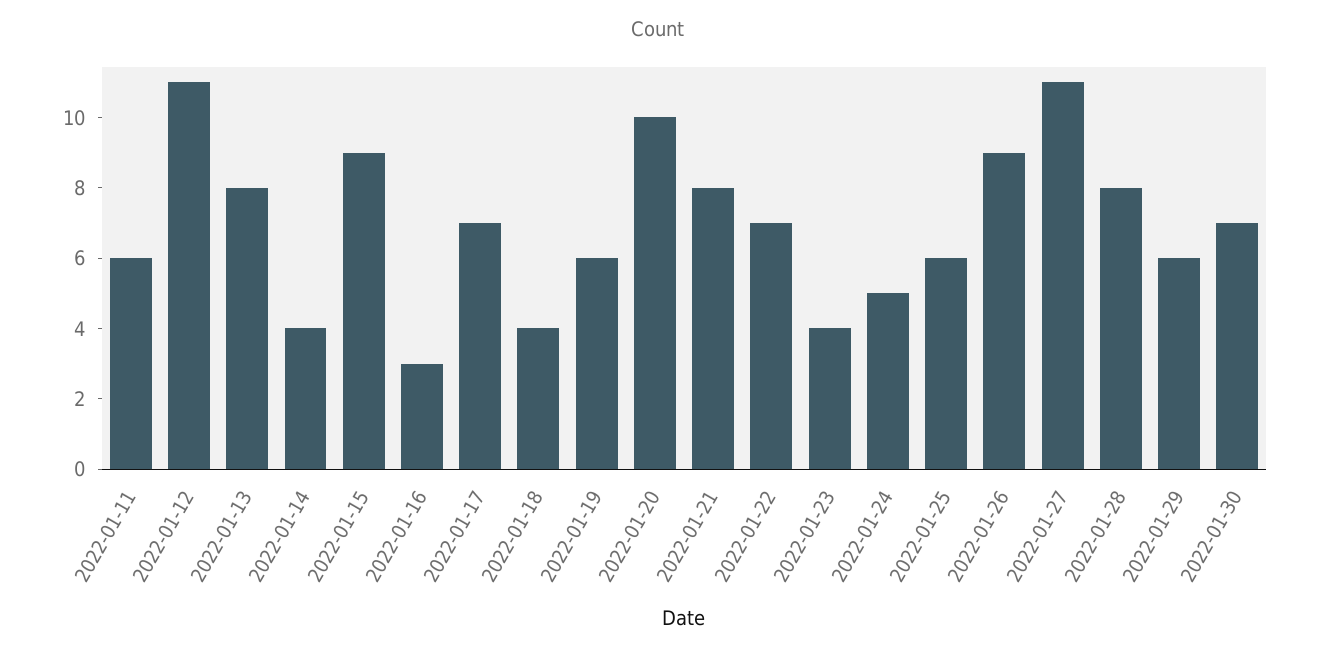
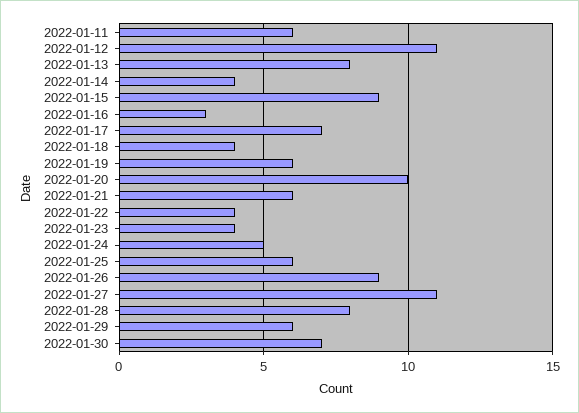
2022-01-21: 8 -> 6
2022-01-22: 7 -> 4

